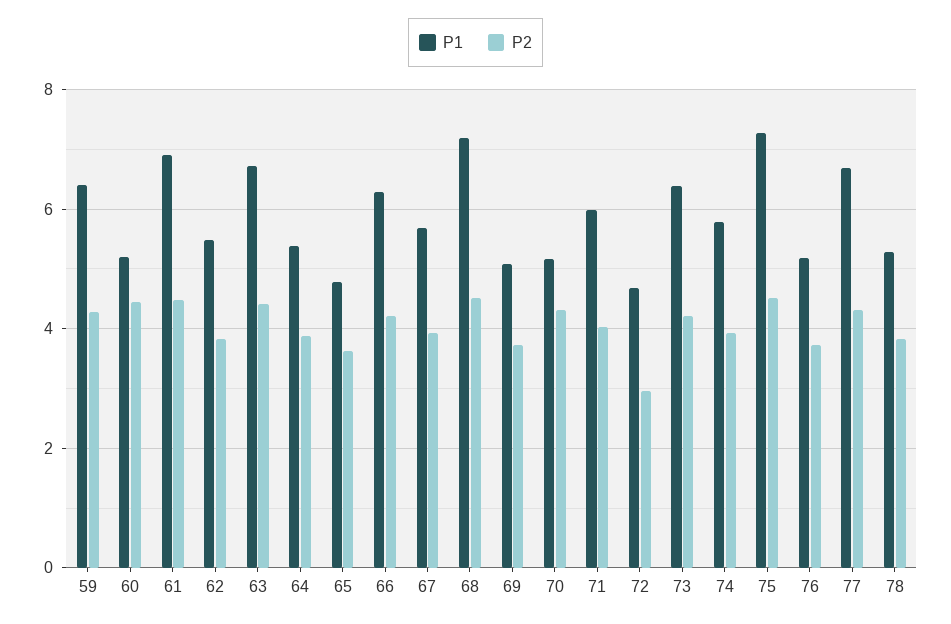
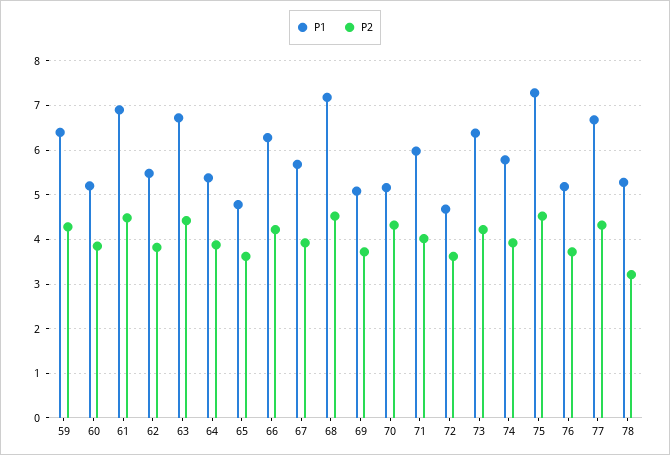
P2, 60: 4.4 -> 3.8
P2, 72: 3 -> 3.6
P2, 78: 3.8 -> 3.2

